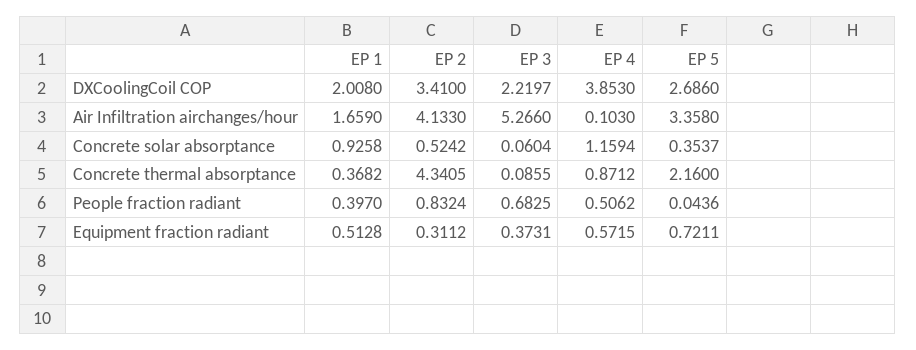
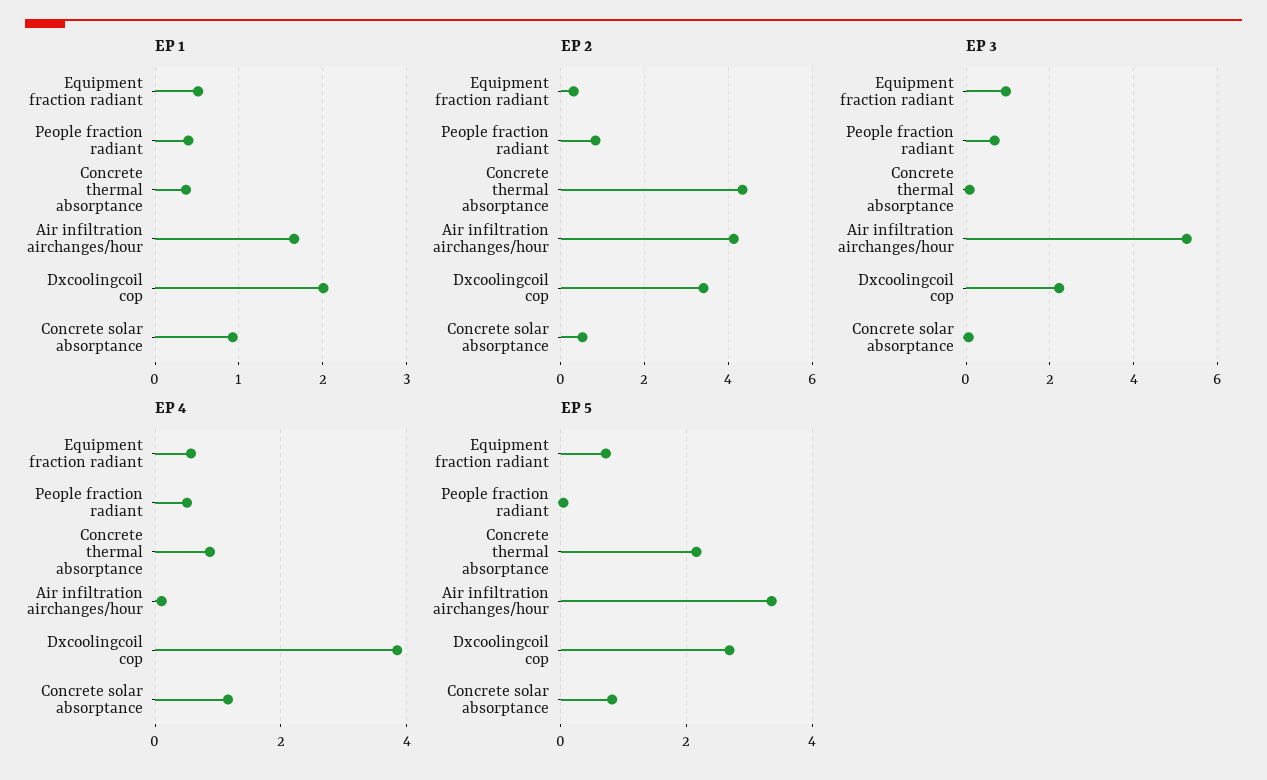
EP 5, Concrete solar absorptance: 0.3537 -> 0.8
EP 3, Equipment fraction radiant: 0.3731 -> 1

